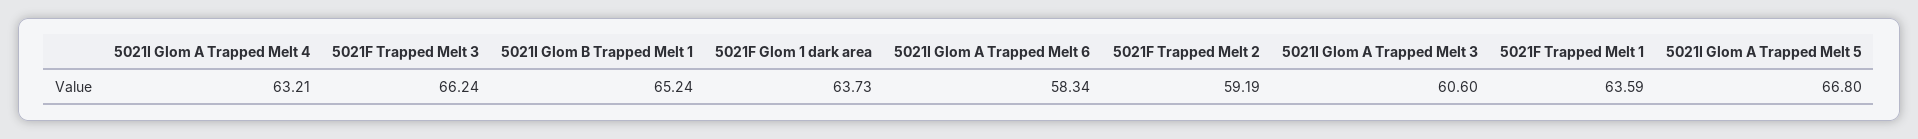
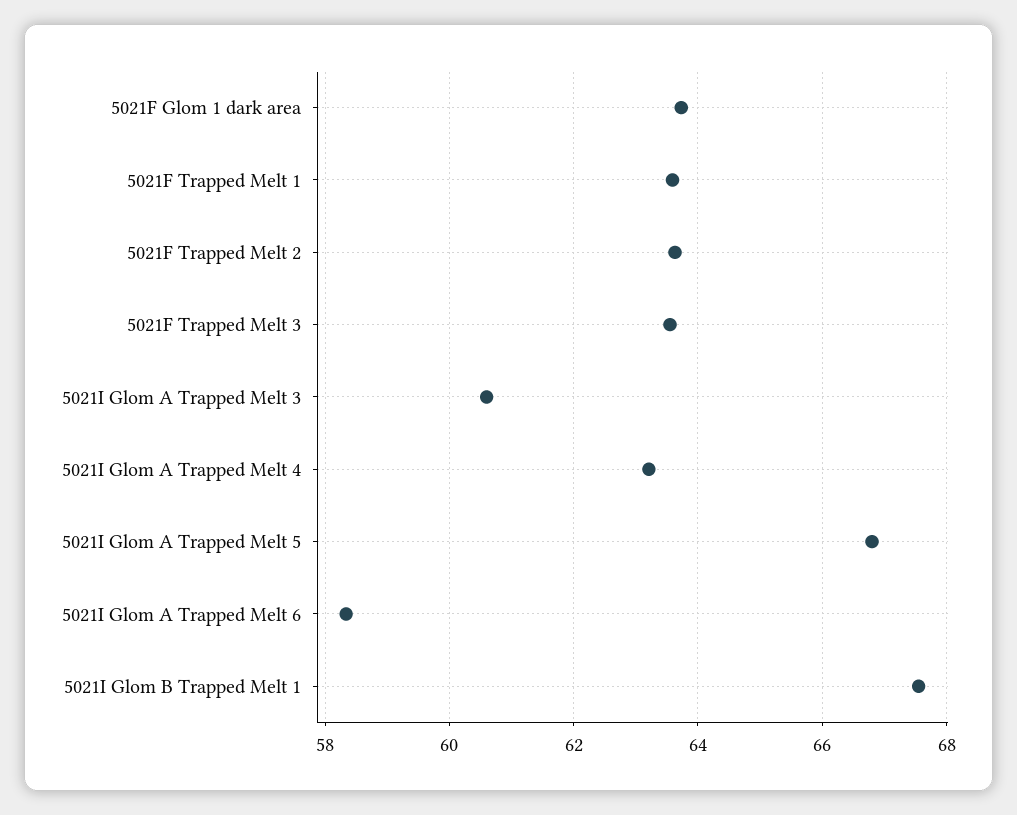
5021F Trapped Melt 3: 66.24 -> 63.6
5021I Glom B Trapped Melt 1: 65.24 -> 67.6
5021F Trapped Melt 2: 59.19 -> 63.6

